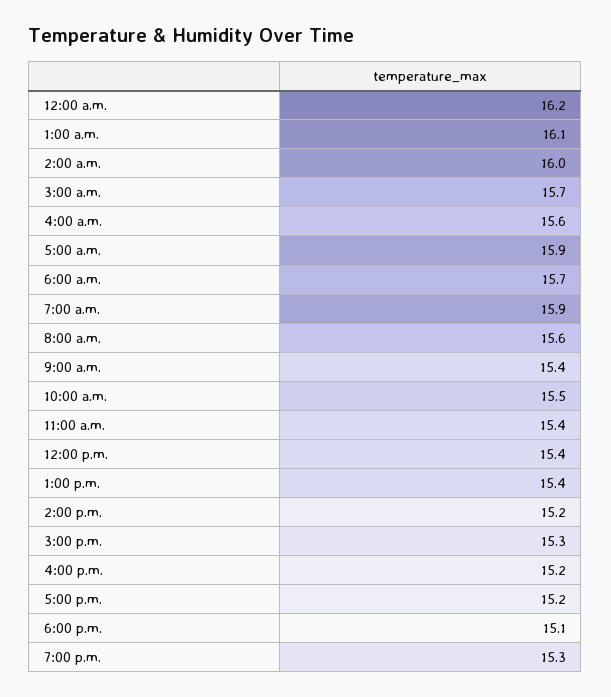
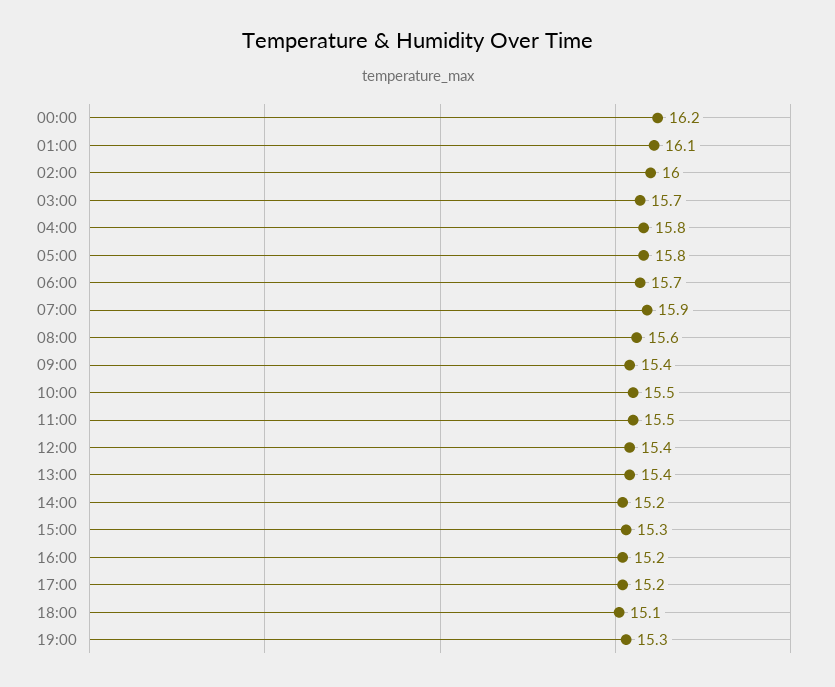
4:00 a.m.: 15.6 -> 15.8
5:00 a.m.: 15.9 -> 15.8
11:00 a.m.: 15.4 -> 15.5

